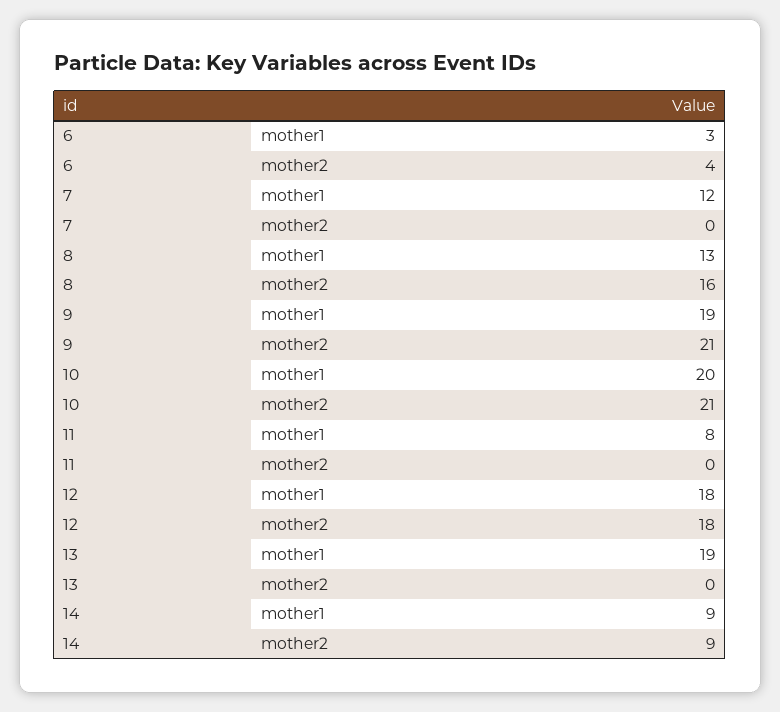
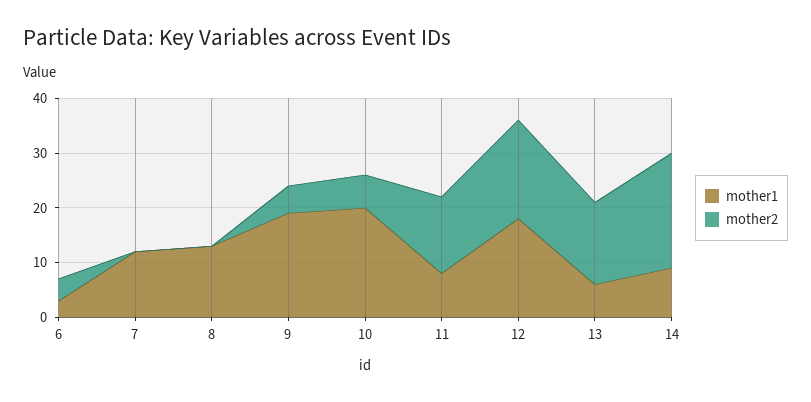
mother2, 8: 16 -> 0
mother2, 9: 21 -> 5
mother2, 10: 21 -> 5
mother2, 11: 0 -> 15
mother1, 13: 19 -> 5
mother2, 13: 0 -> 15
mother2, 14: 9 -> 20

